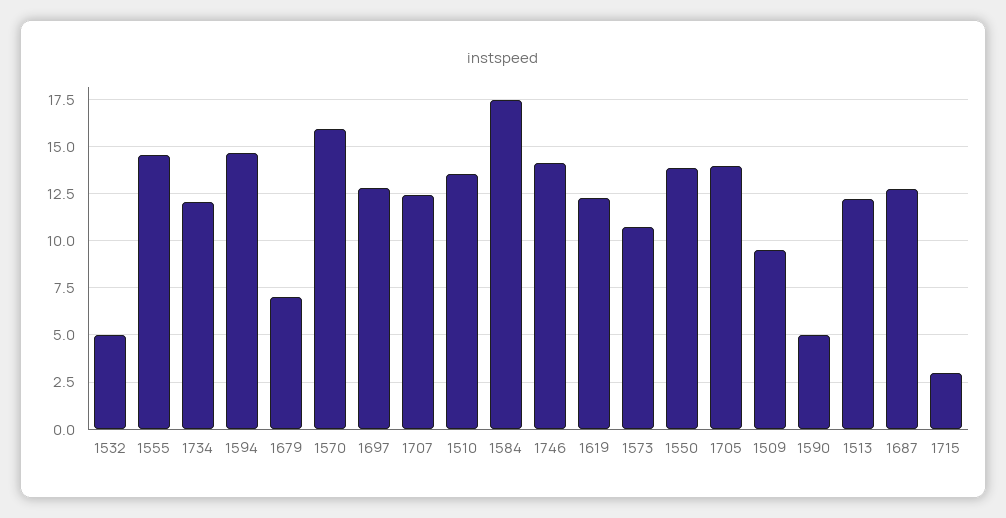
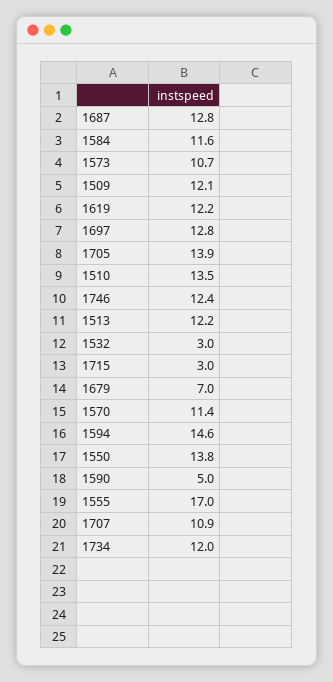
1532: 5 -> 3
1555: 14.5 -> 17
1570: 16 -> 11.4
1707: 12.5 -> 10.9
1584: 17.5 -> 11.6
1746: 14 -> 12.4
1509: 9.5 -> 12.1

